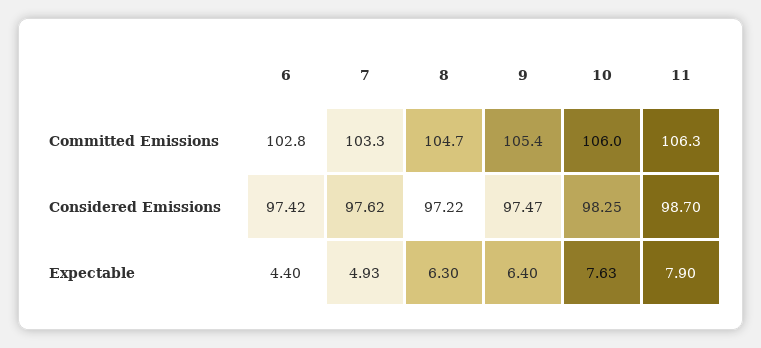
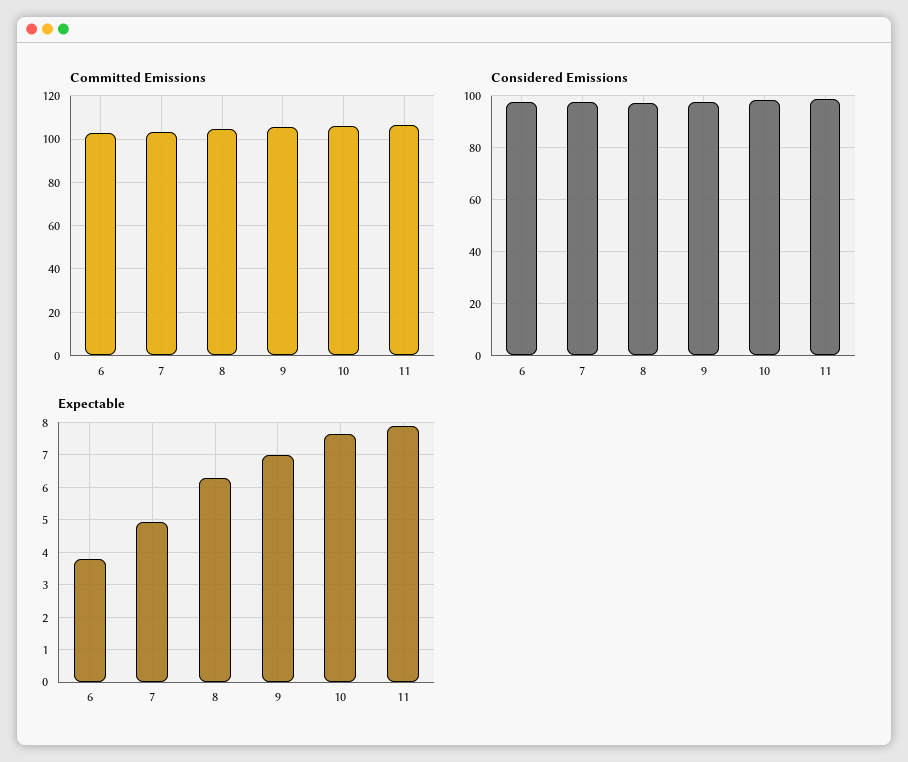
Expectable, 6: 4.4 -> 3.8
Expectable, 9: 6.4 -> 7

